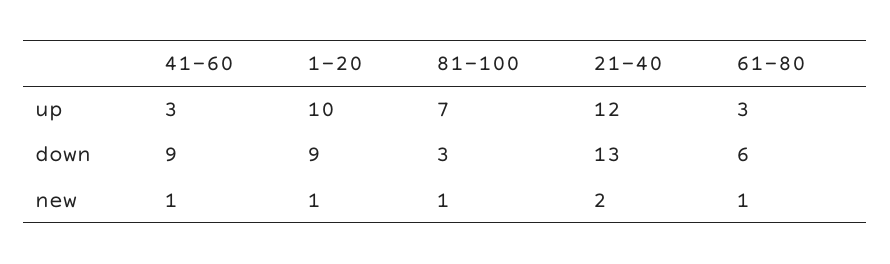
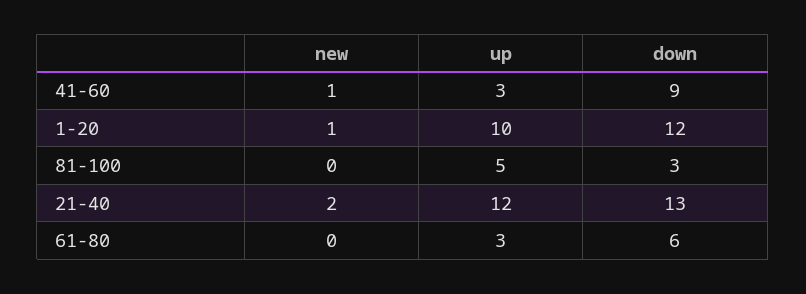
81-100, up: 7 -> 5
1-20, down: 9 -> 12
81-100, new: 1 -> 0
61-80, new: 1 -> 0

